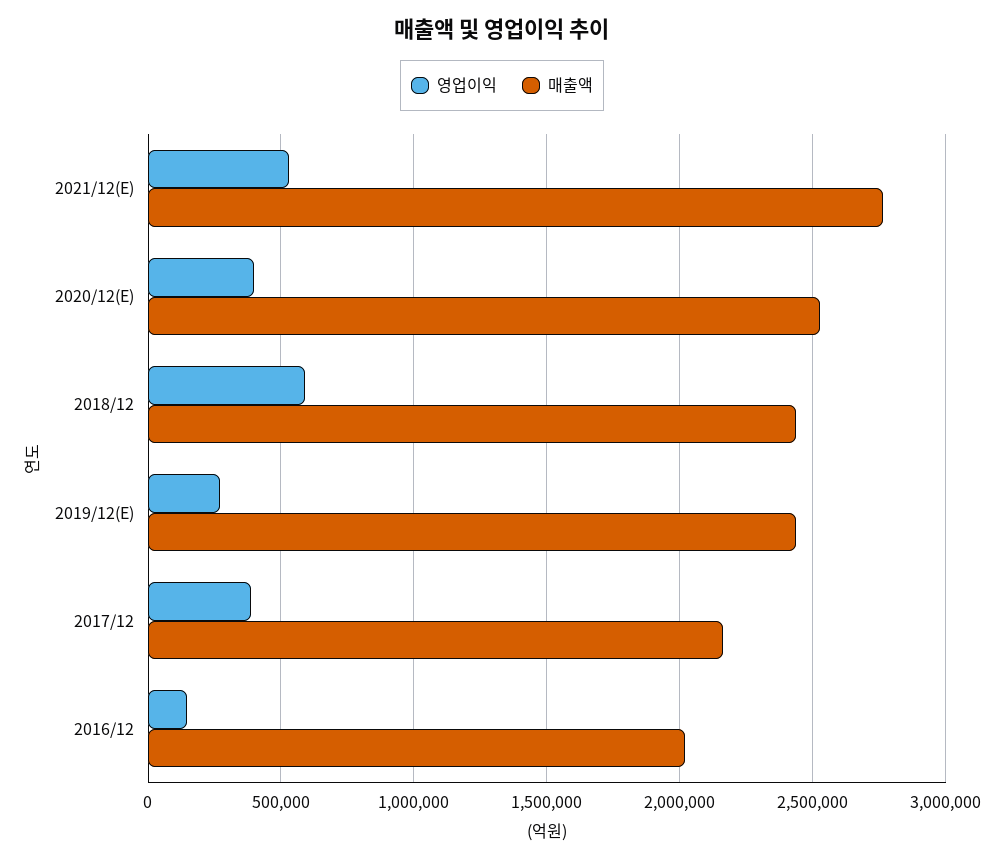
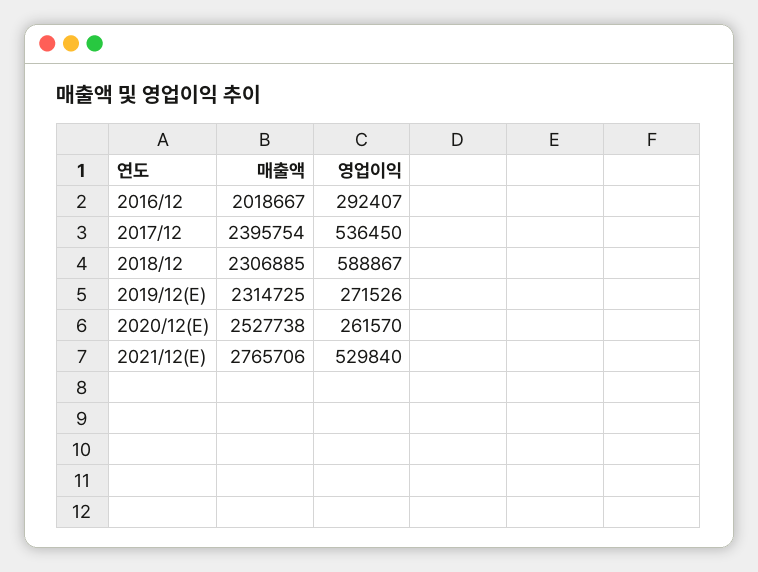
영업이익, 2020/12(E): 400000 -> 261570
매출액, 2018/12: 2450000 -> 2306885
매출액, 2019/12(E): 2450000 -> 2314725
영업이익, 2017/12: 400000 -> 536450
매출액, 2017/12: 2150000 -> 2395754
영업이익, 2016/12: 150000 -> 292407

